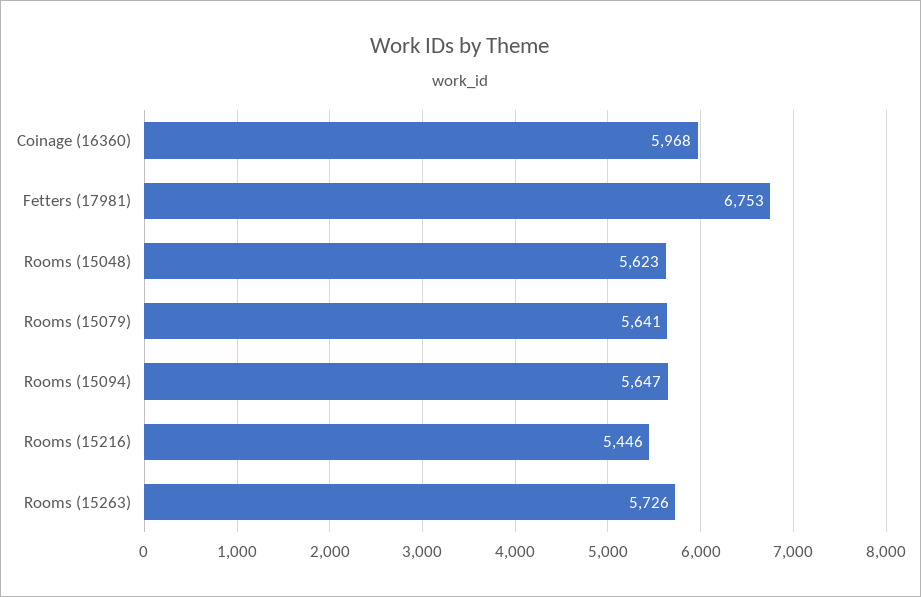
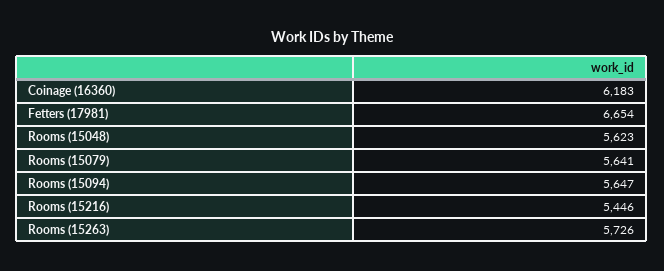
Coinage (16360): 5968 -> 6183
Fetters (17981): 6753 -> 6654

